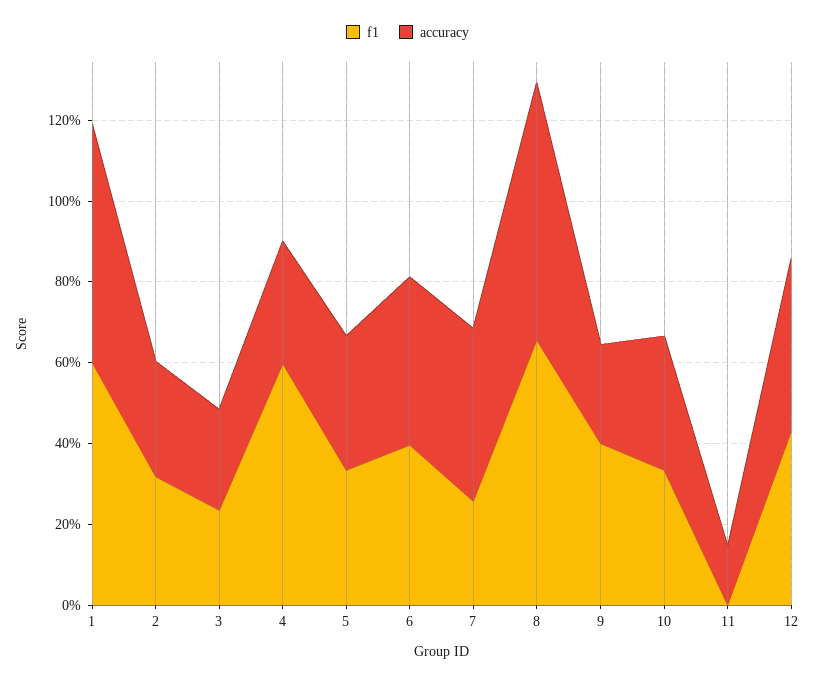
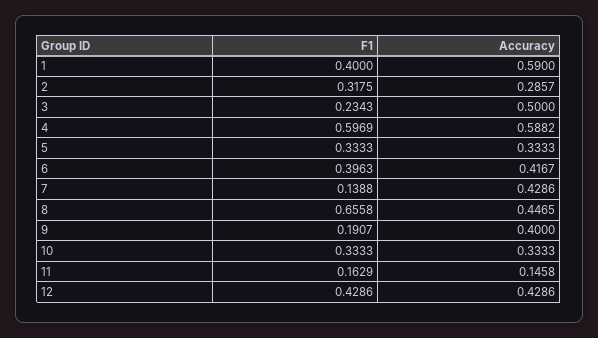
f1, 1: 0.6 -> 0.4
accuracy, 3: 0.25 -> 0.5
accuracy, 4: 0.3 -> 0.5882
f1, 7: 0.25 -> 0.1388
accuracy, 8: 0.65 -> 0.4465
f1, 9: 0.4 -> 0.1907
accuracy, 9: 0.25 -> 0.4
f1, 11: 0 -> 0.1629

